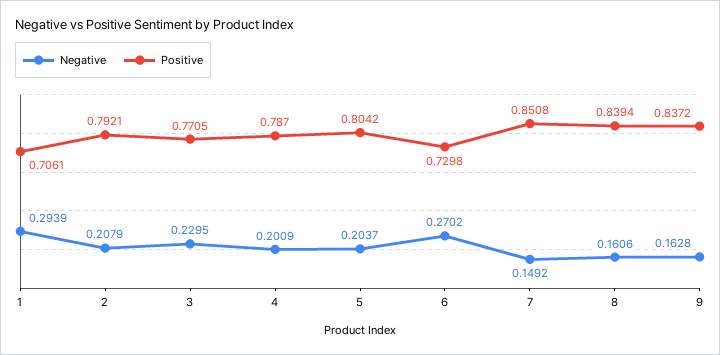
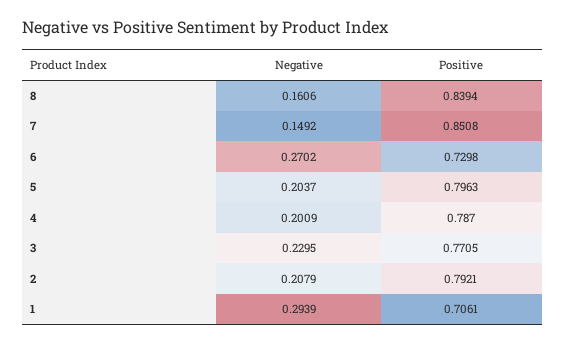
Positive, 5: 0.8042 -> 0.7963
Negative, 9: 0.1628 -> none
Positive, 9: 0.8372 -> none

